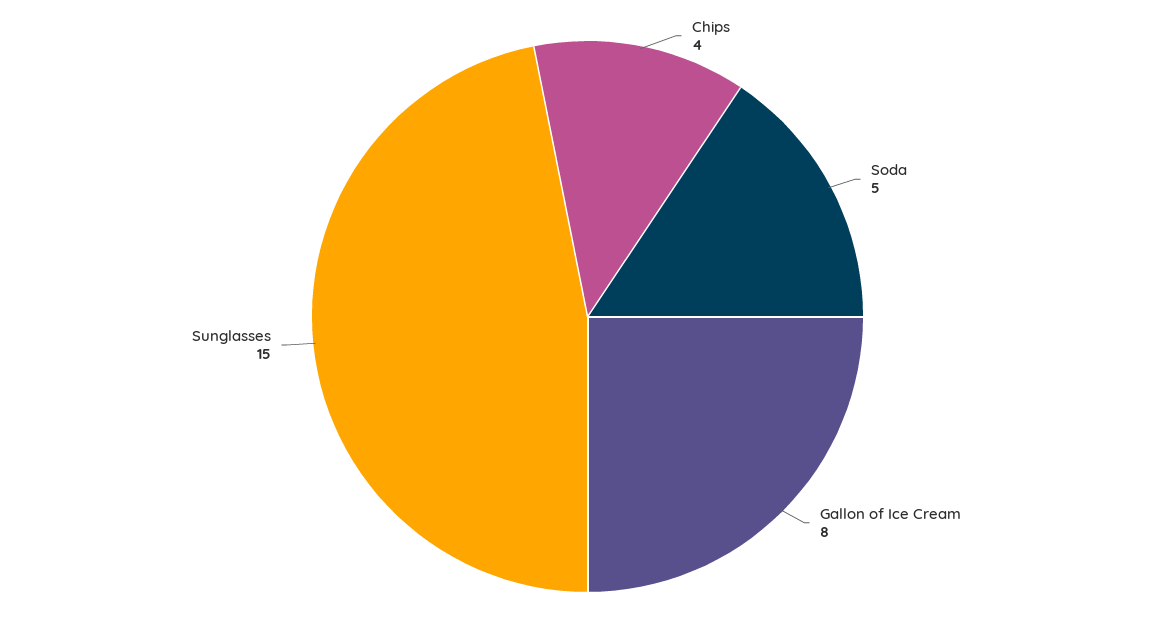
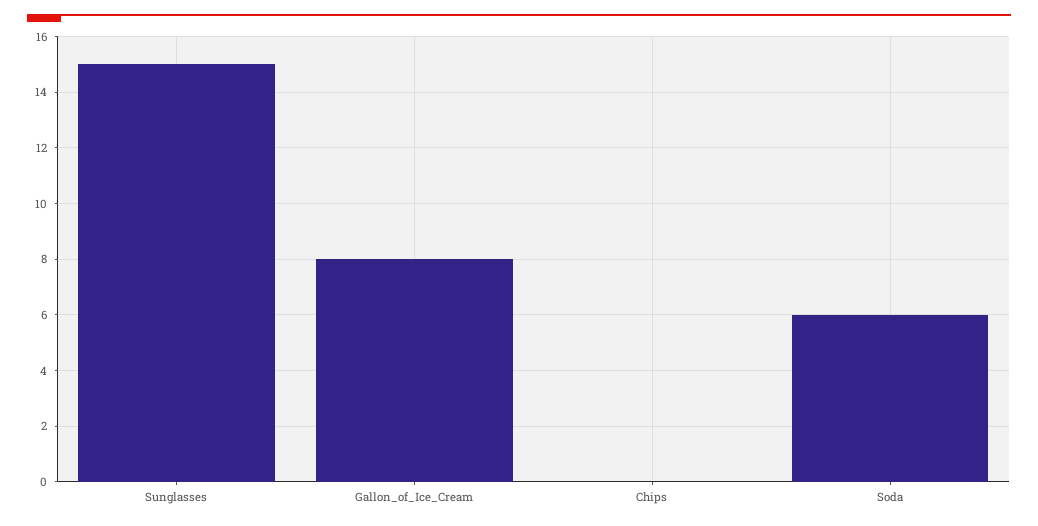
Chips: 4 -> 0
Soda: 5 -> 6

